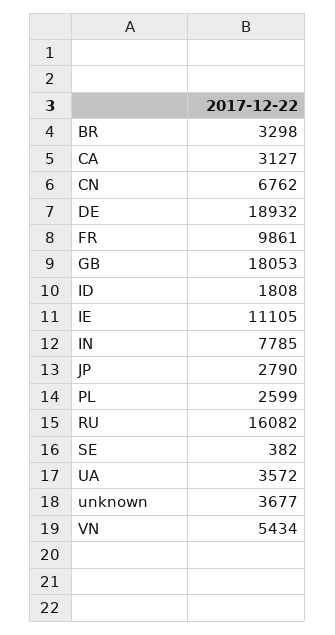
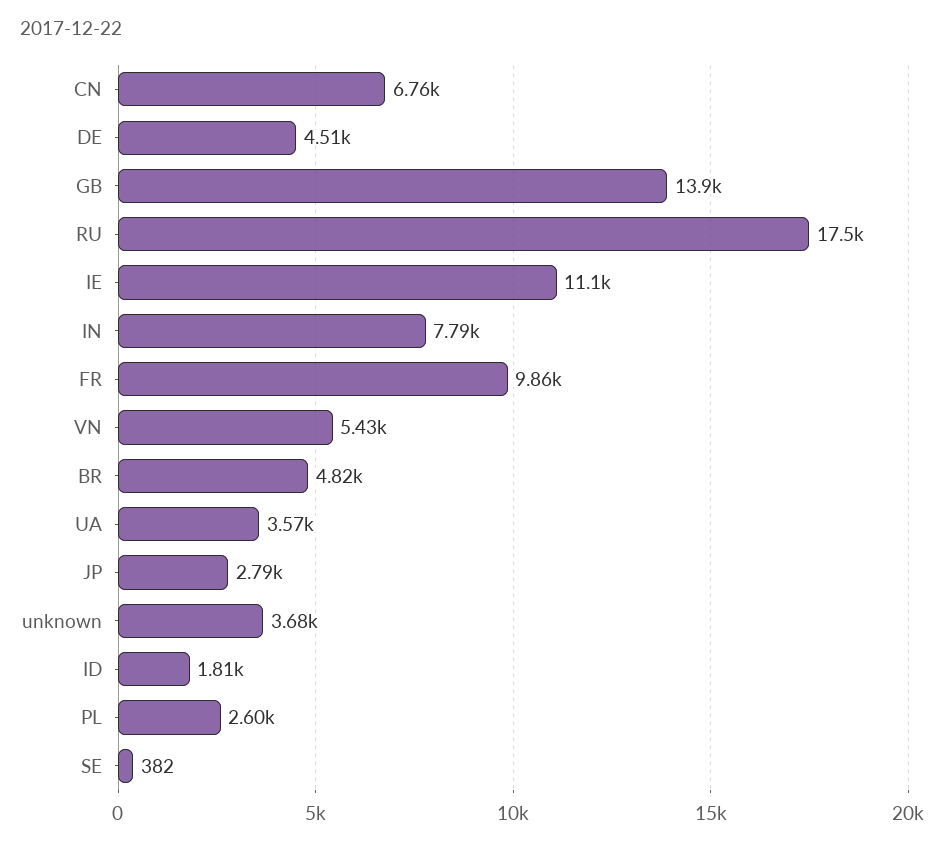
BR: 3298 -> 4820
CA: 3127 -> none
DE: 18932 -> 4510
GB: 18053 -> 13900
RU: 16082 -> 17500

